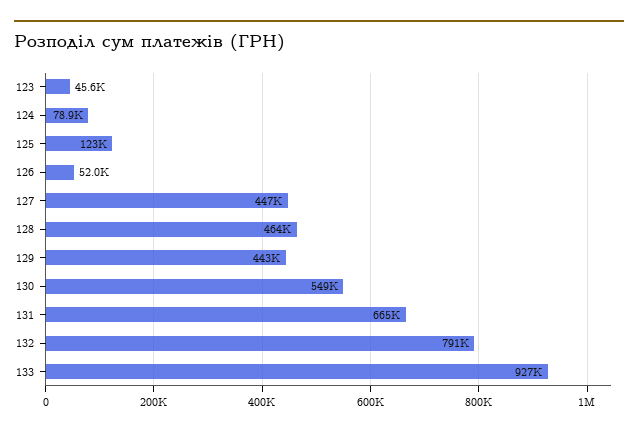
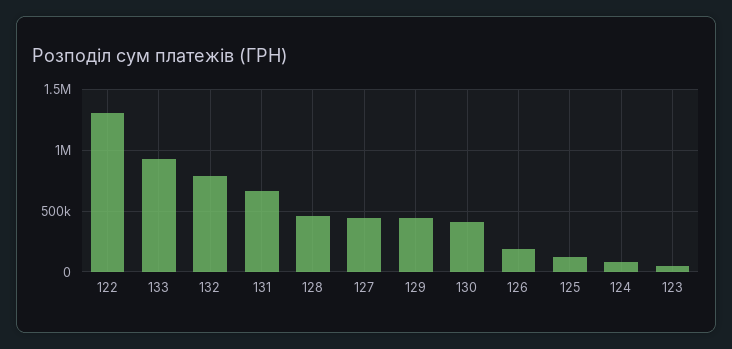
126: 52000 -> 200000
130: 549000 -> 400000
122: none -> 1300000

